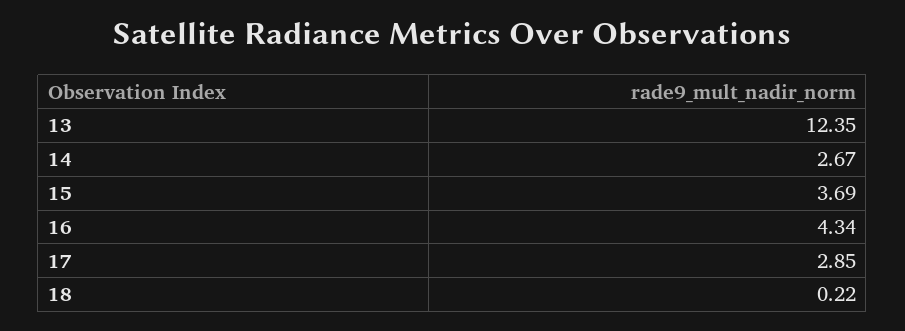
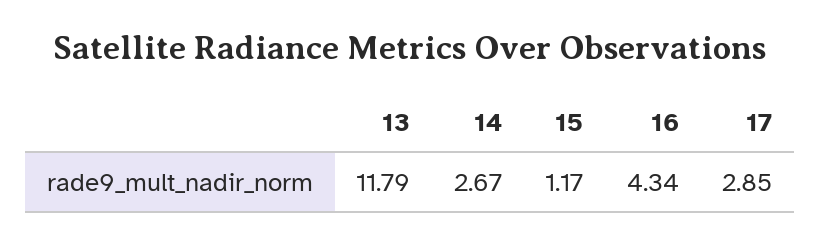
13: 12.35 -> 11.79
15: 3.69 -> 1.17
18: 0.22 -> none

